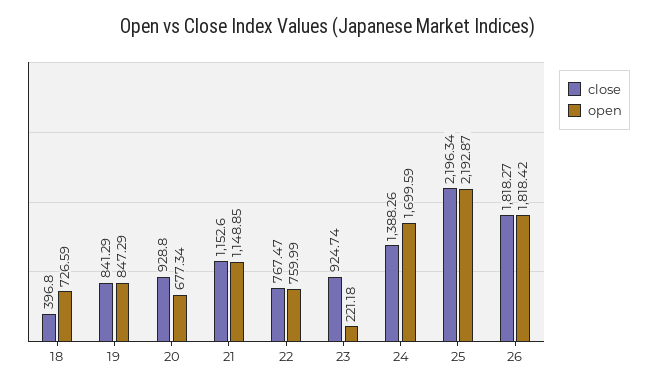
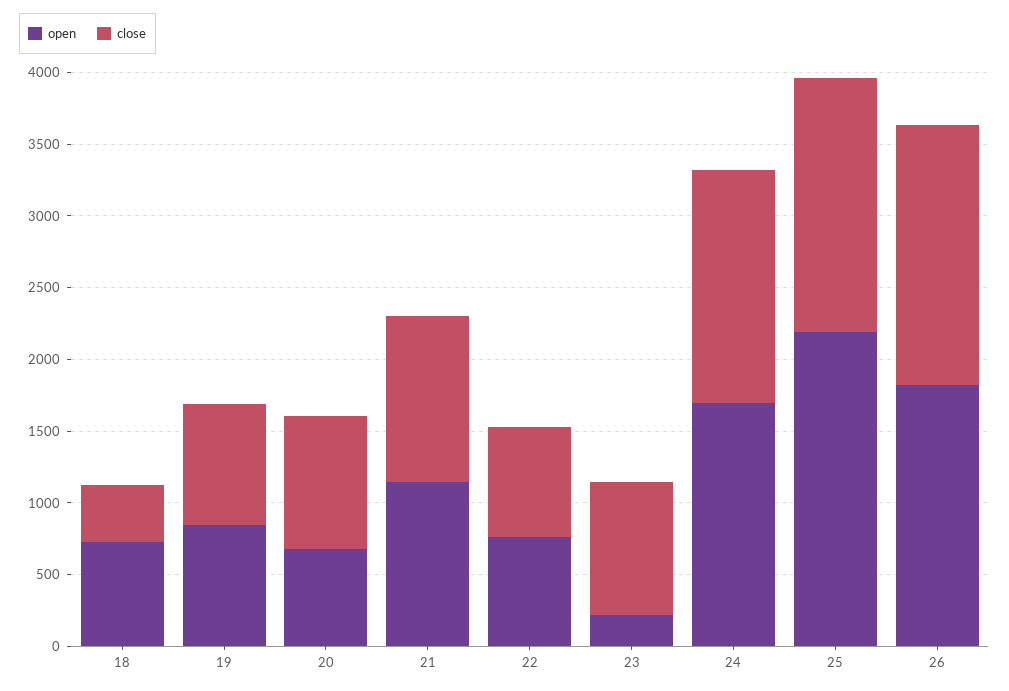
close, 24: 1388.26 -> 1600
close, 25: 2196.34 -> 1800

